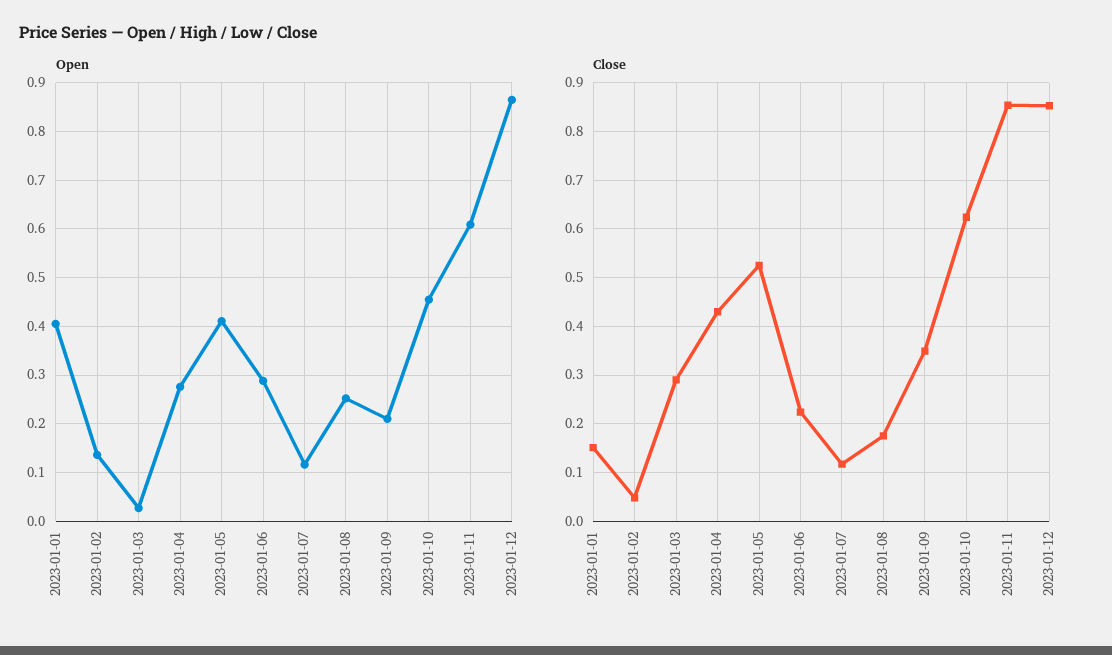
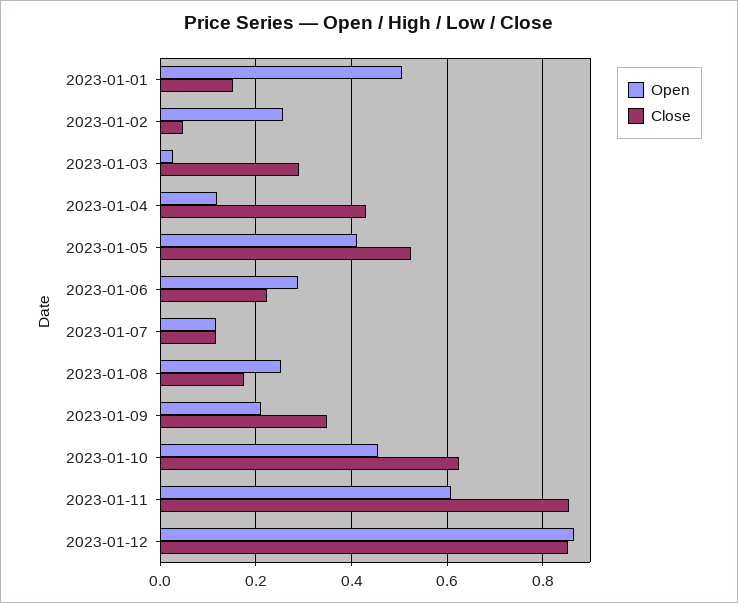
Open, 2023-01-01: 0.4 -> 0.5
Open, 2023-01-02: 0.14 -> 0.26
Open, 2023-01-04: 0.28 -> 0.12

